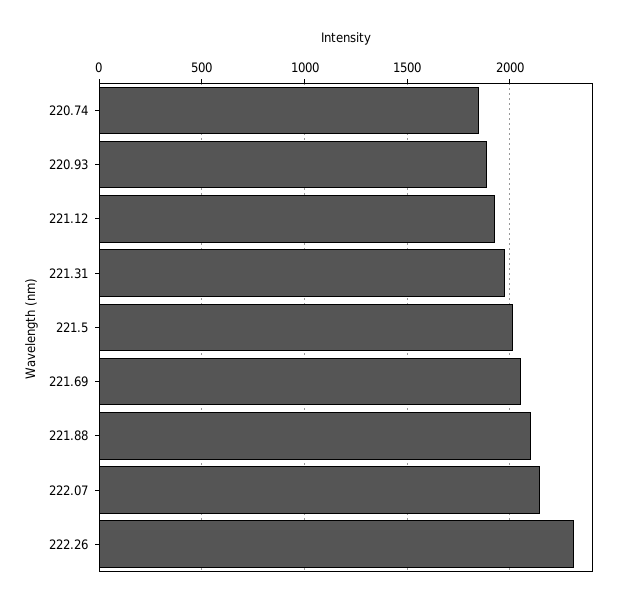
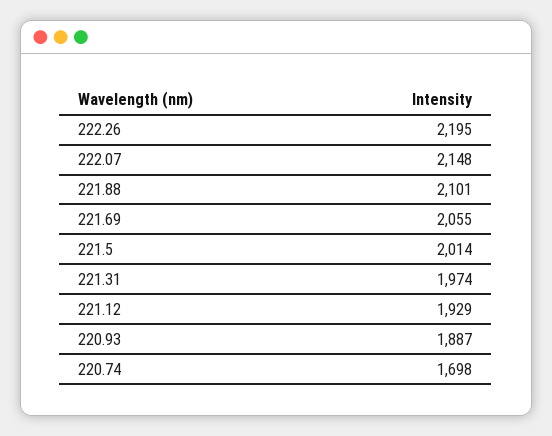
220.74: 1850 -> 1698
222.26: 2300 -> 2195

